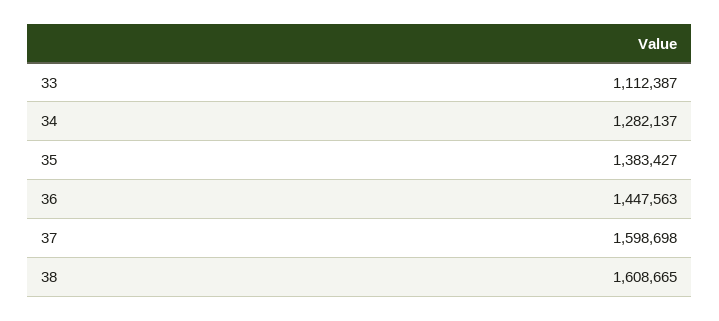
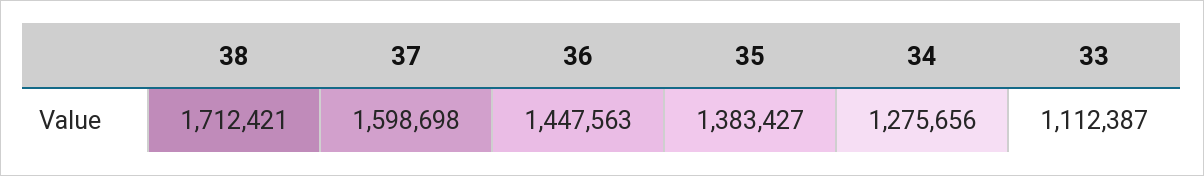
34: 1282137 -> 1275656
38: 1608665 -> 1712421

